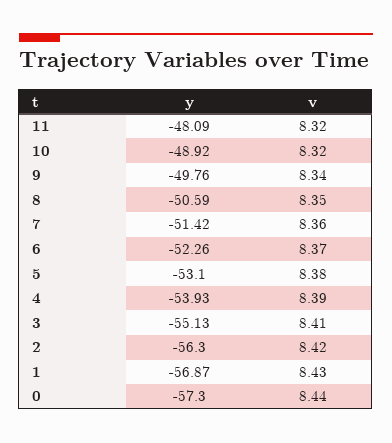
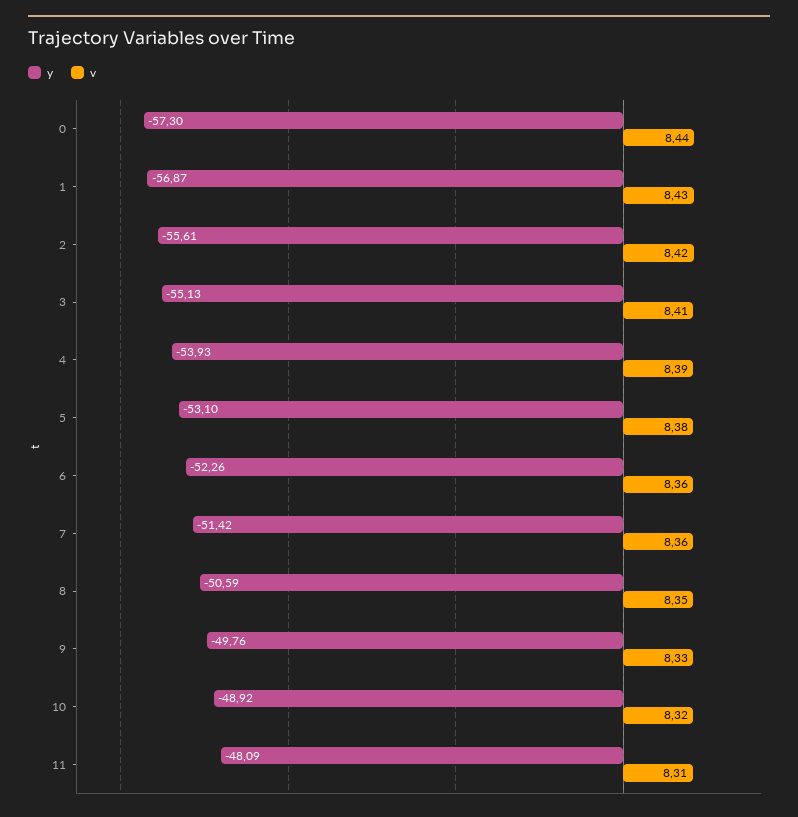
v, 11: 8.32 -> 8.31
v, 9: 8.34 -> 8.33
v, 6: 8.37 -> 8.36
y, 2: -56.3 -> -55.61

